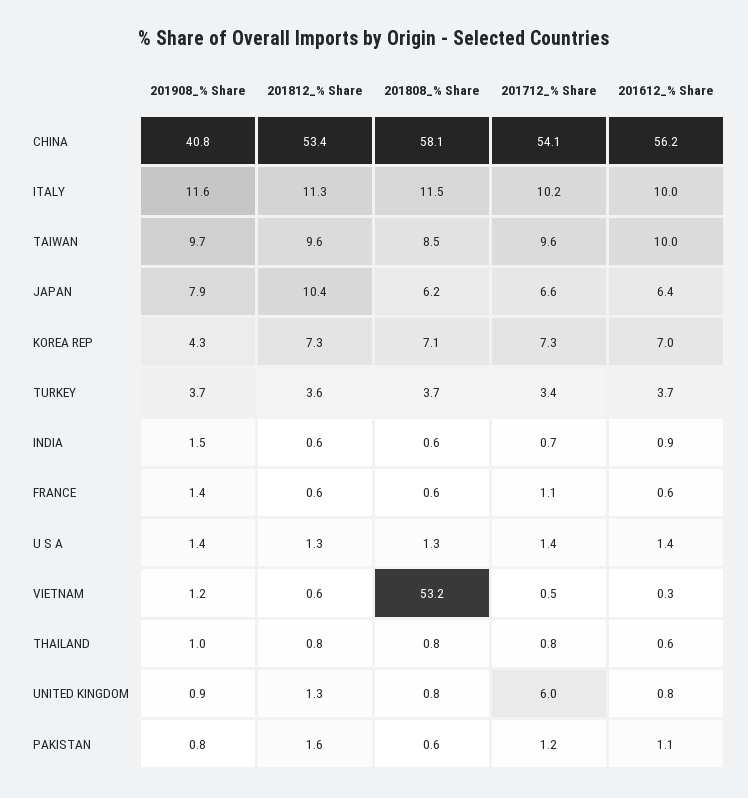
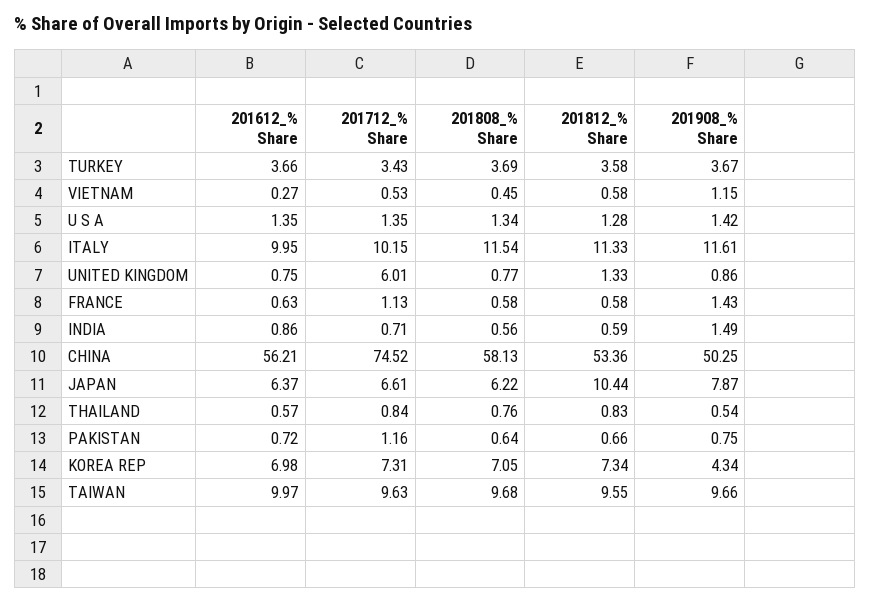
201908_% Share, CHINA: 40.8 -> 50.25
201712_% Share, CHINA: 54.1 -> 74.52
201808_% Share, TAIWAN: 8.5 -> 9.68
201808_% Share, VIETNAM: 53.2 -> 0.45
201908_% Share, THAILAND: 1 -> 0.54
201812_% Share, PAKISTAN: 1.6 -> 0.66
201612_% Share, PAKISTAN: 1.1 -> 0.72

